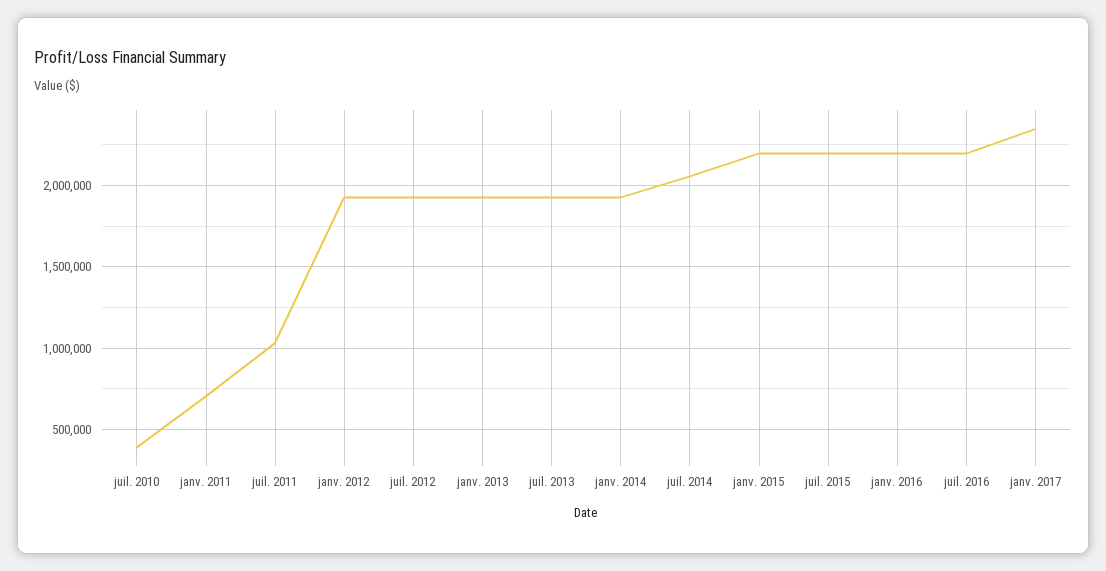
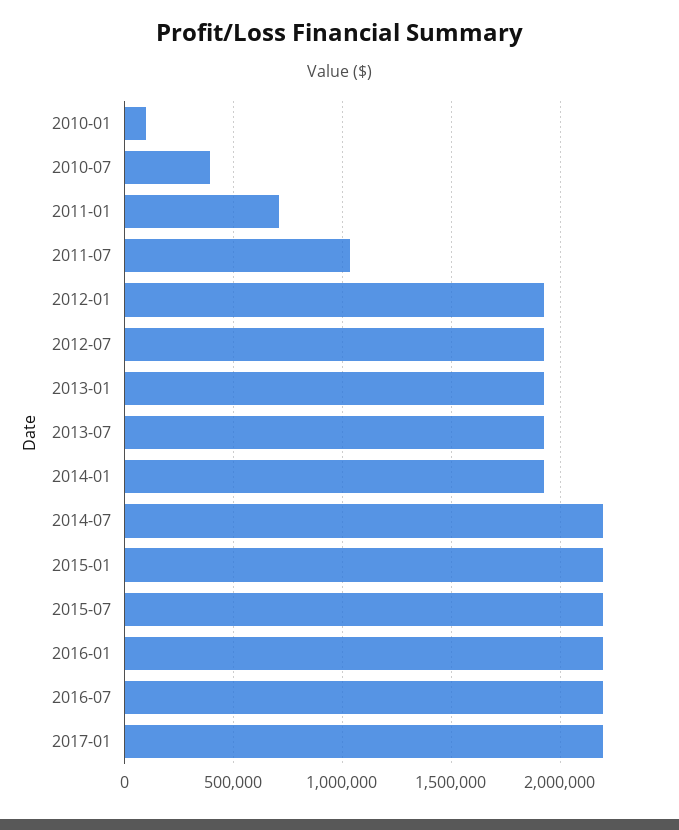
juil. 2014: 2050000 -> 2200000
janv. 2017: 2350000 -> 2200000
2010-01: none -> 100000

